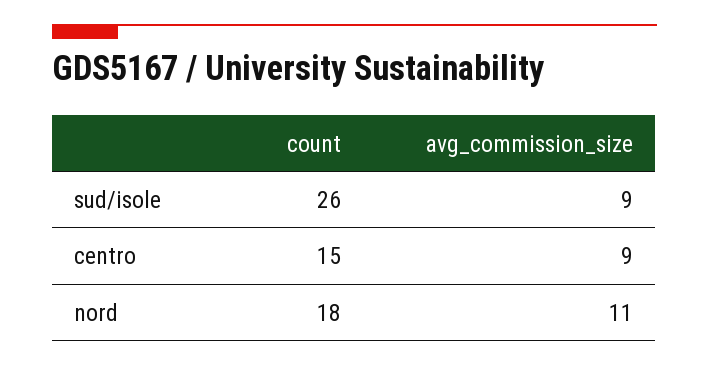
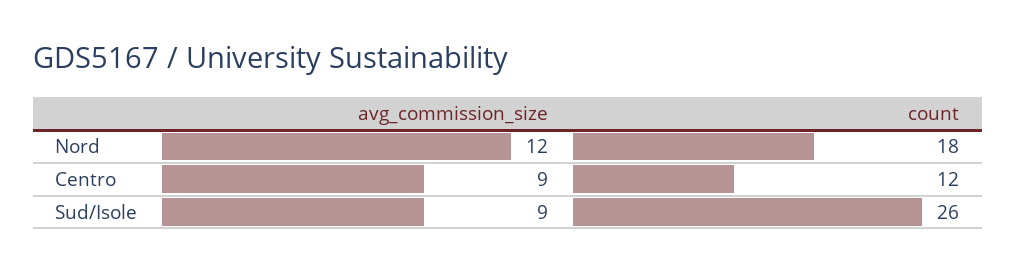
count, centro: 15 -> 12
avg_commission_size, nord: 11 -> 12

